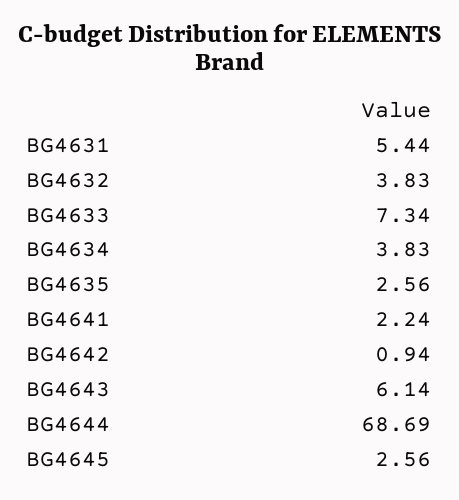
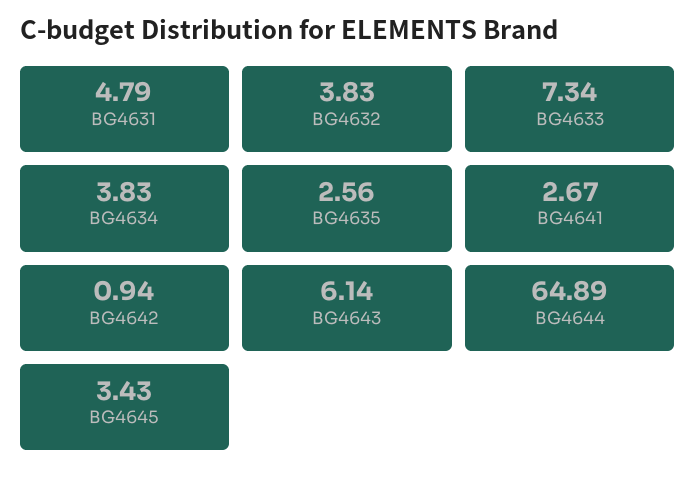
BG4631: 5.44 -> 4.79
BG4641: 2.24 -> 2.67
BG4644: 68.69 -> 64.89
BG4645: 2.56 -> 3.43

